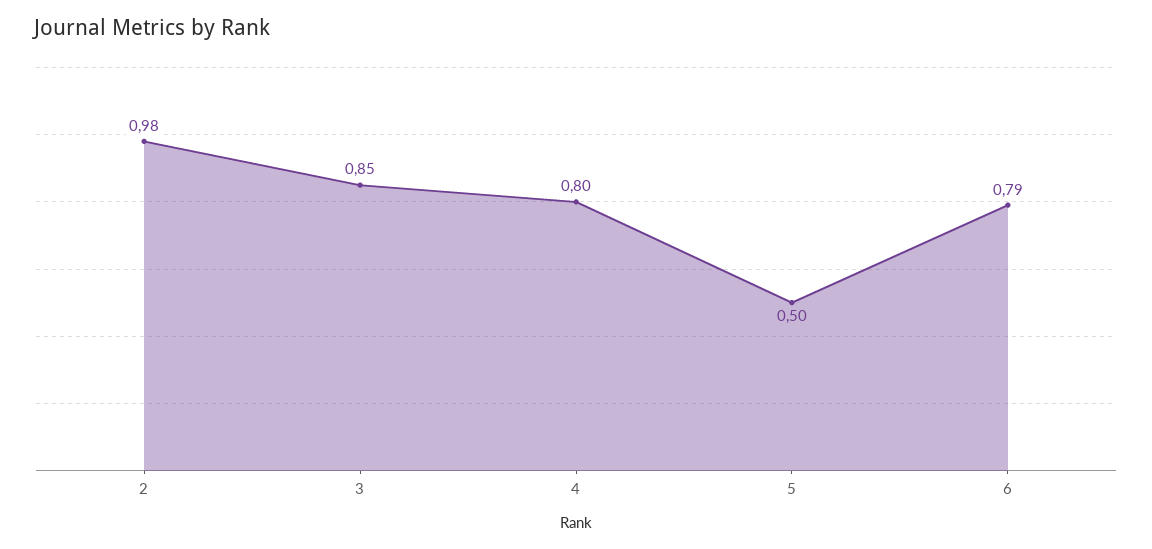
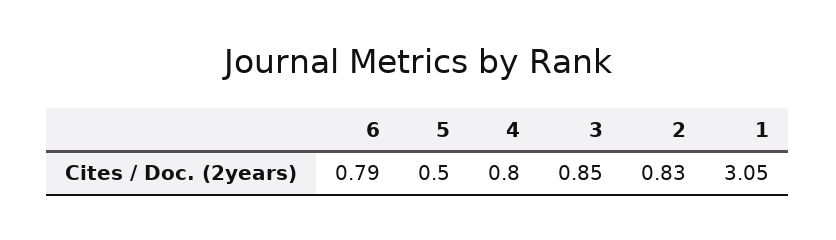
2: 0.98 -> 0.83
1: none -> 3.05

